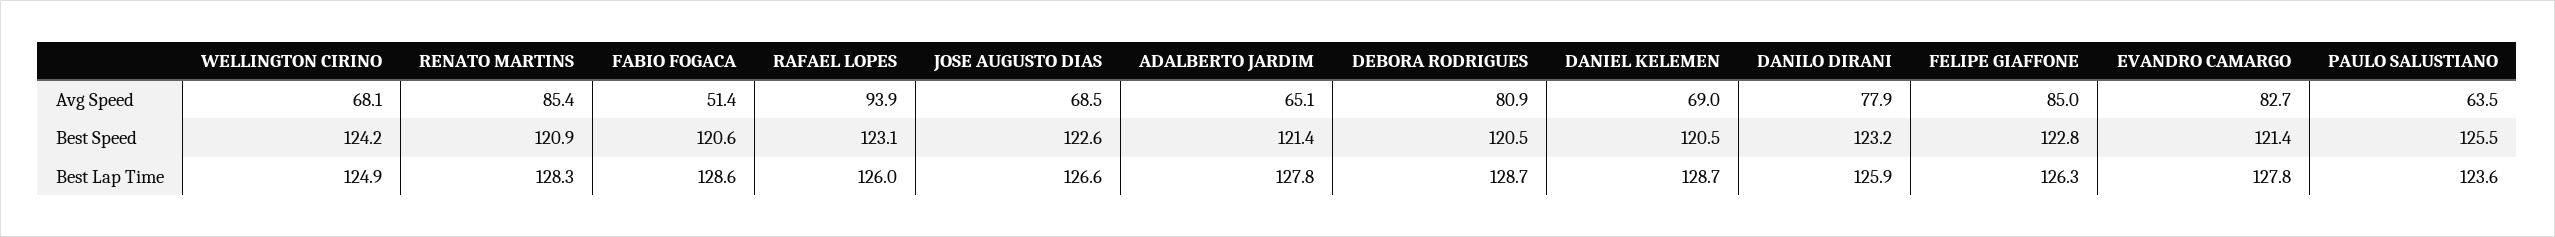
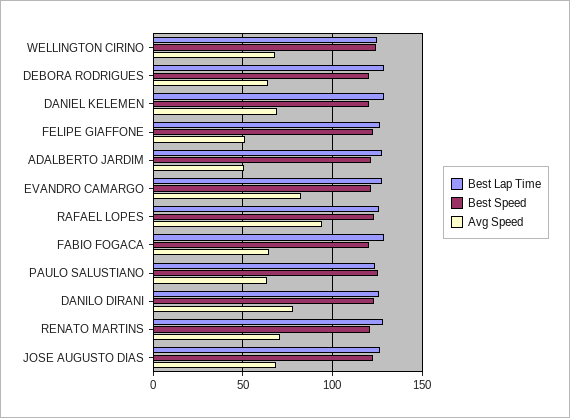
Avg Speed, RENATO MARTINS: 85.4 -> 70
Avg Speed, FABIO FOGACA: 51.4 -> 65
Avg Speed, ADALBERTO JARDIM: 65.1 -> 50
Avg Speed, DEBORA RODRIGUES: 80.9 -> 65
Avg Speed, FELIPE GIAFFONE: 85 -> 50

